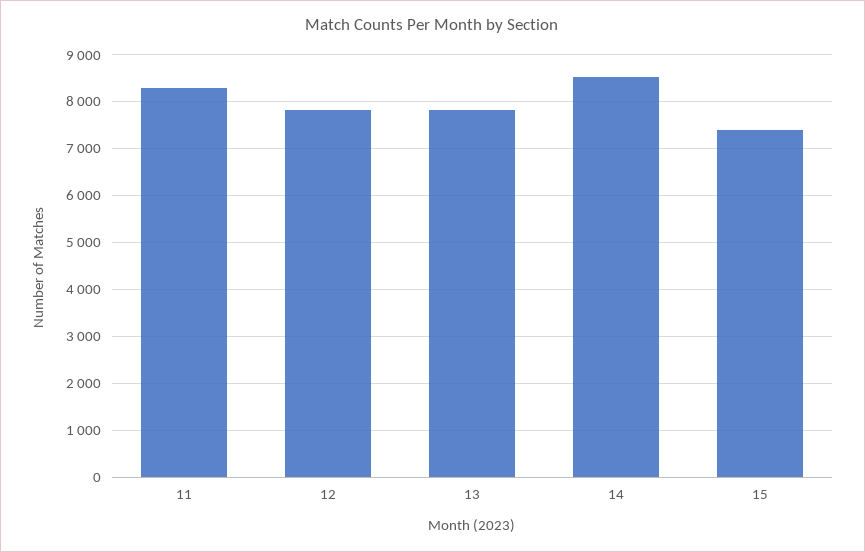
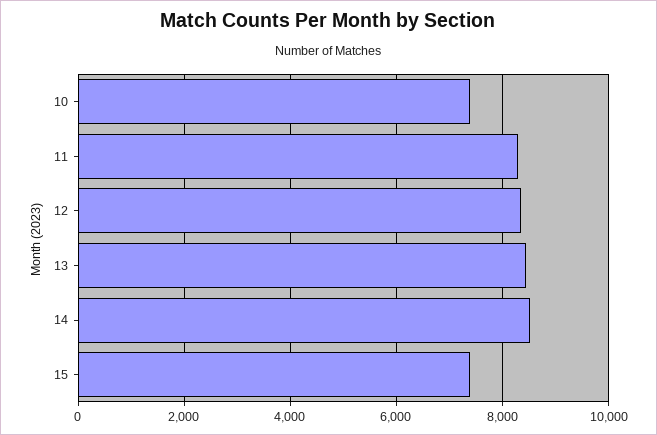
12: 7800 -> 8400
13: 7800 -> 8400
10: none -> 7400

